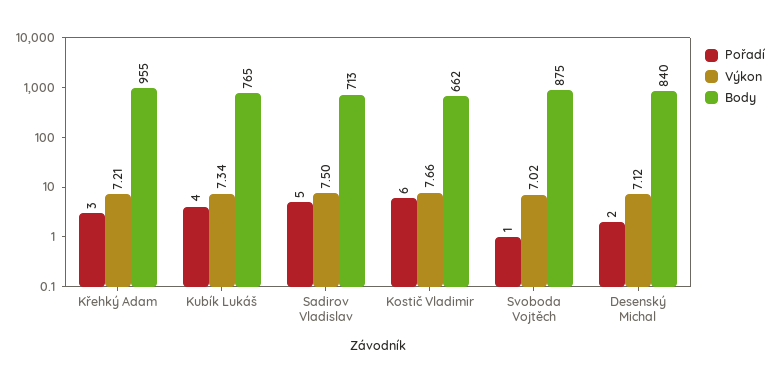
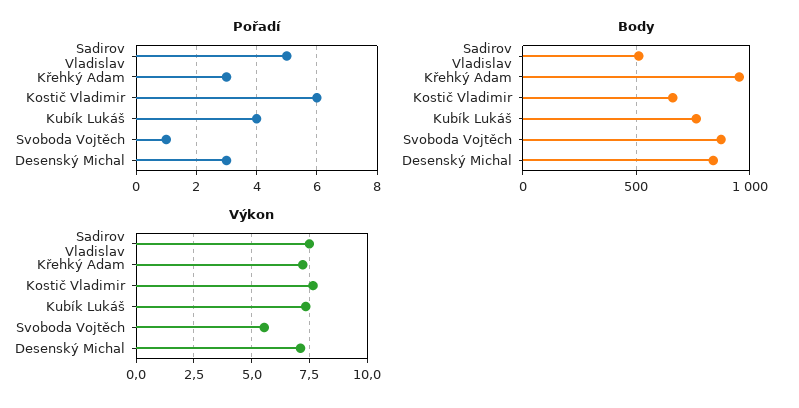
Body, Sadirov Vladislav: 713 -> 500
Výkon, Svoboda Vojtěch: 7.02 -> 5.5
Pořadí, Desenský Michal: 2 -> 3

